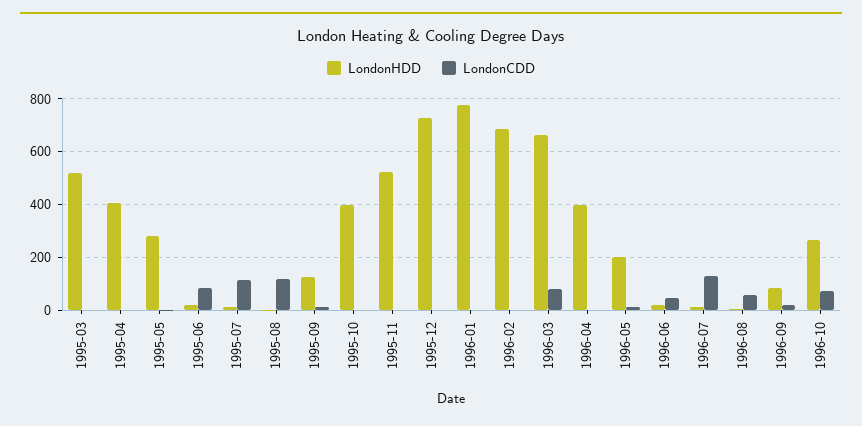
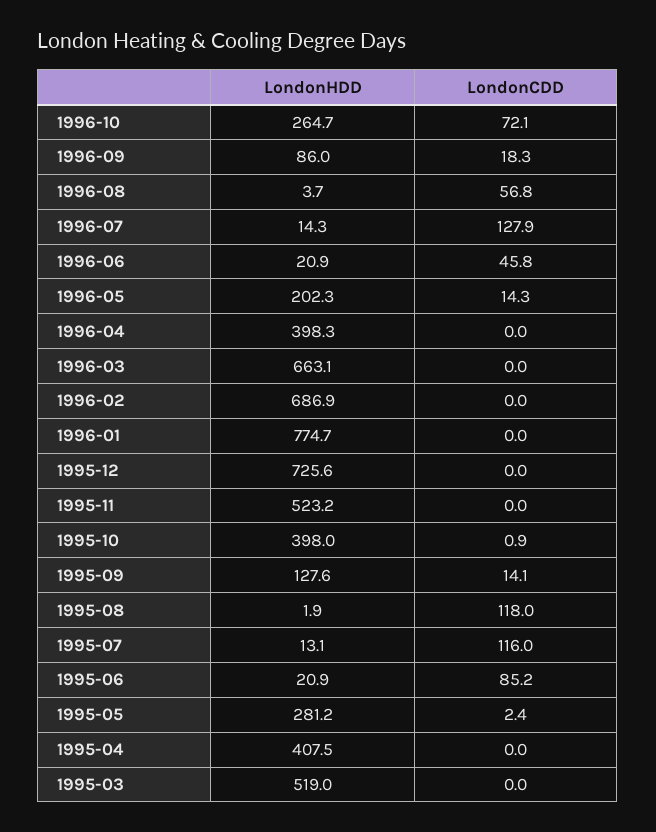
LondonCDD, 1996-03: 75 -> 0

